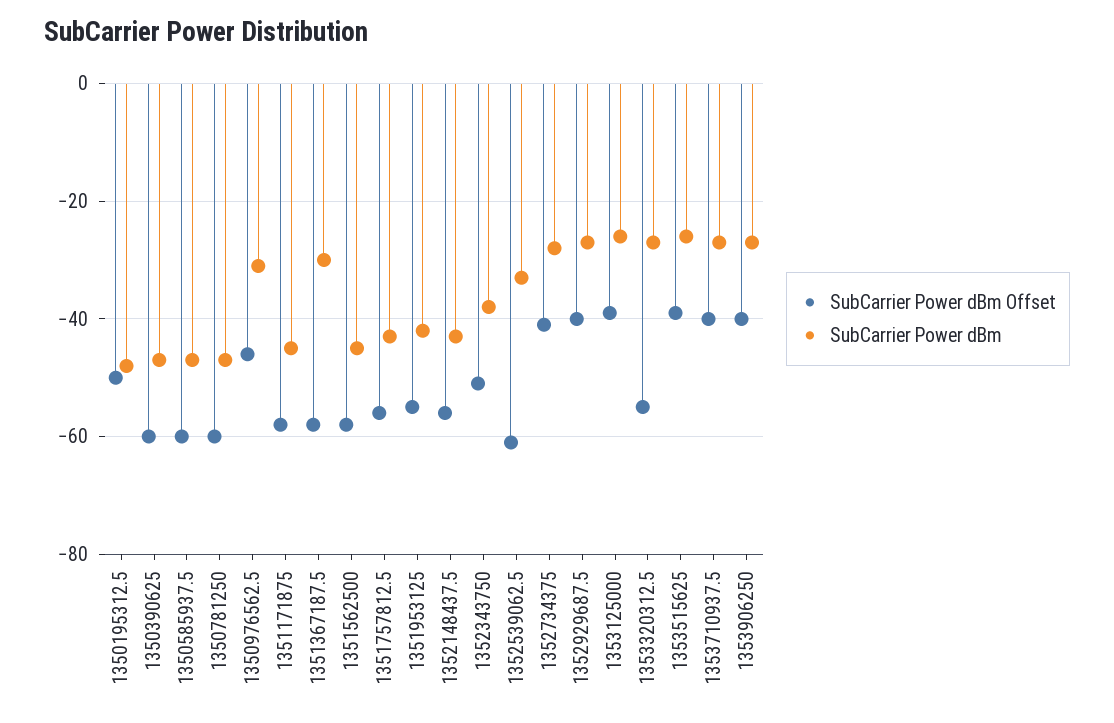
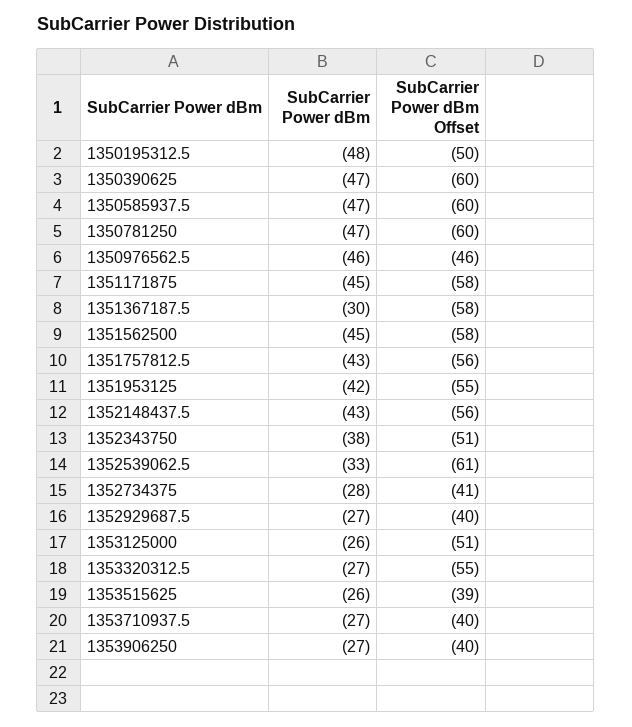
SubCarrier Power dBm, 1350976562.5: -30 -> -46
SubCarrier Power dBm Offset, 1353125000: -40 -> -51

